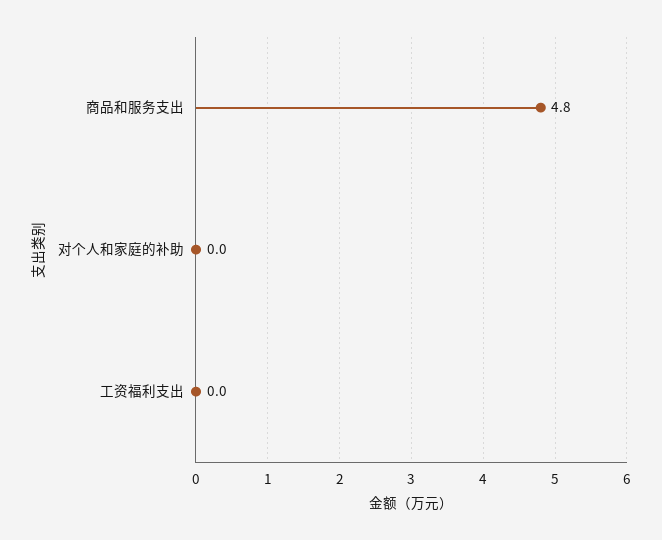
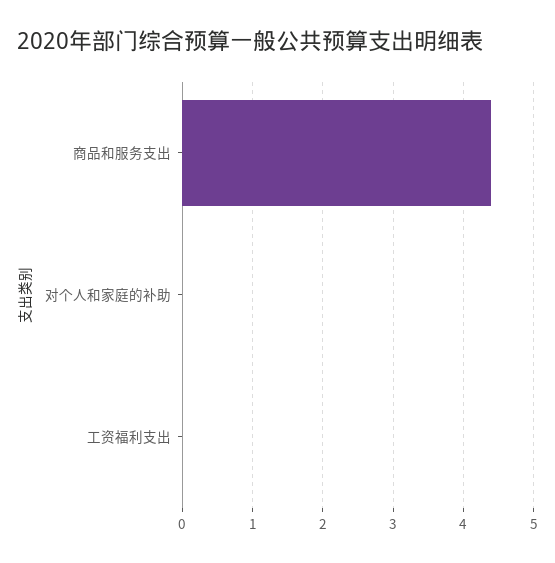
商品和服务支出: 4.8 -> 4.4

